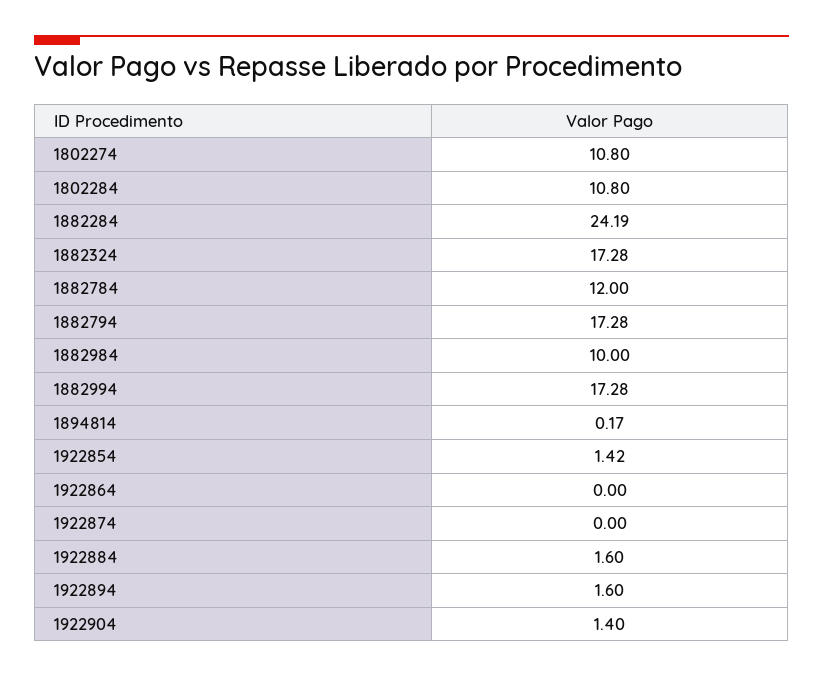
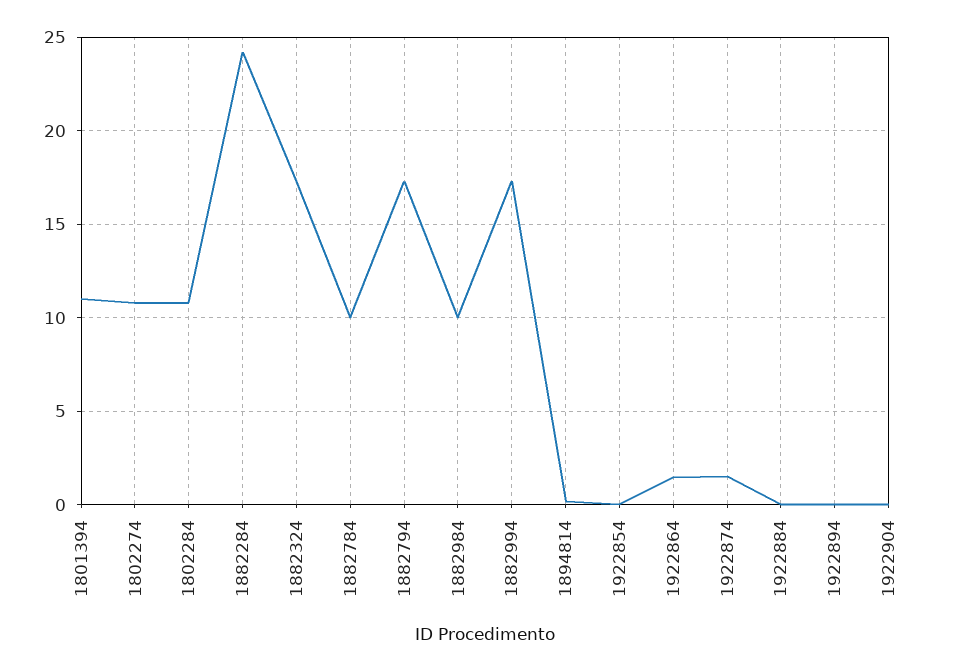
1882784: 12 -> 10
1922854: 1.42 -> 0
1922864: 0 -> 1.5
1922874: 0 -> 1.5
1922884: 1.6 -> 0
1922894: 1.6 -> 0
1922904: 1.4 -> 0
1801394: none -> 11

